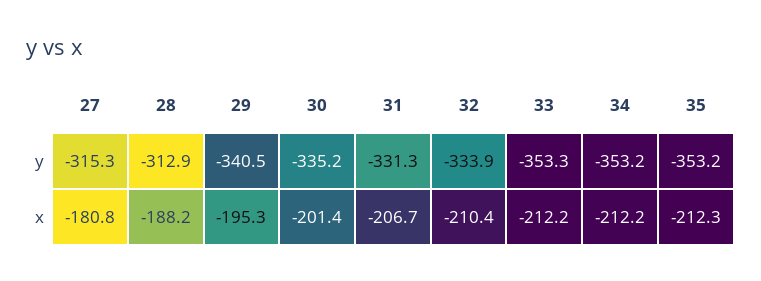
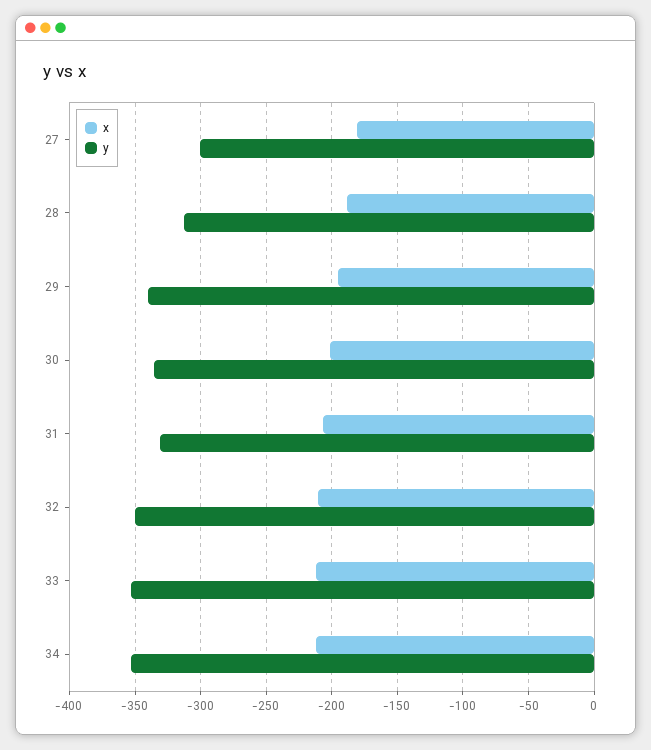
y, 27: -315.3 -> -300
y, 32: -333.9 -> -350
y, 35: -353.2 -> none
x, 35: -212.3 -> none

